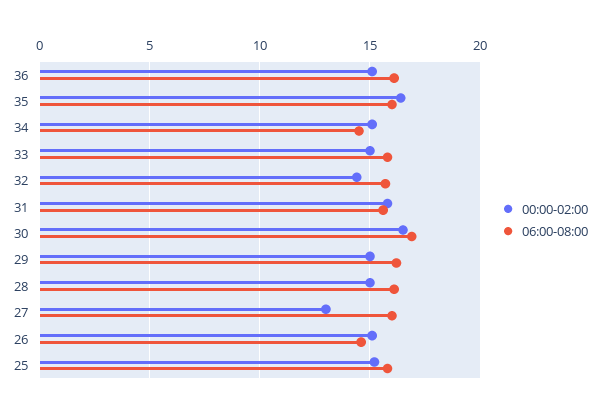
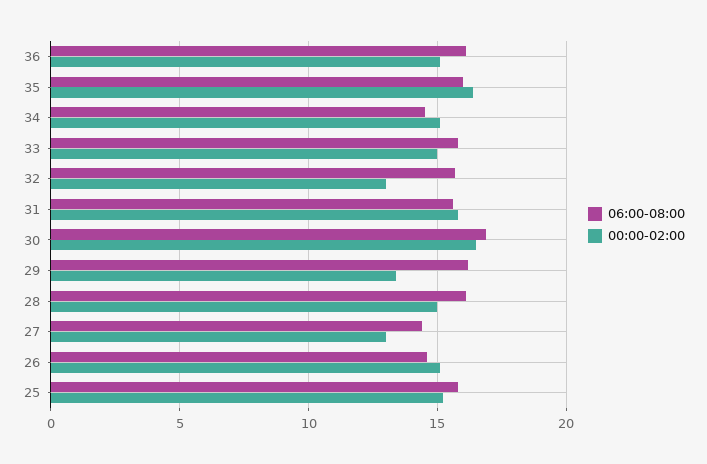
00:00-02:00, 32: 14.5 -> 13
00:00-02:00, 29: 15 -> 13.5
06:00-08:00, 27: 16 -> 14.5

